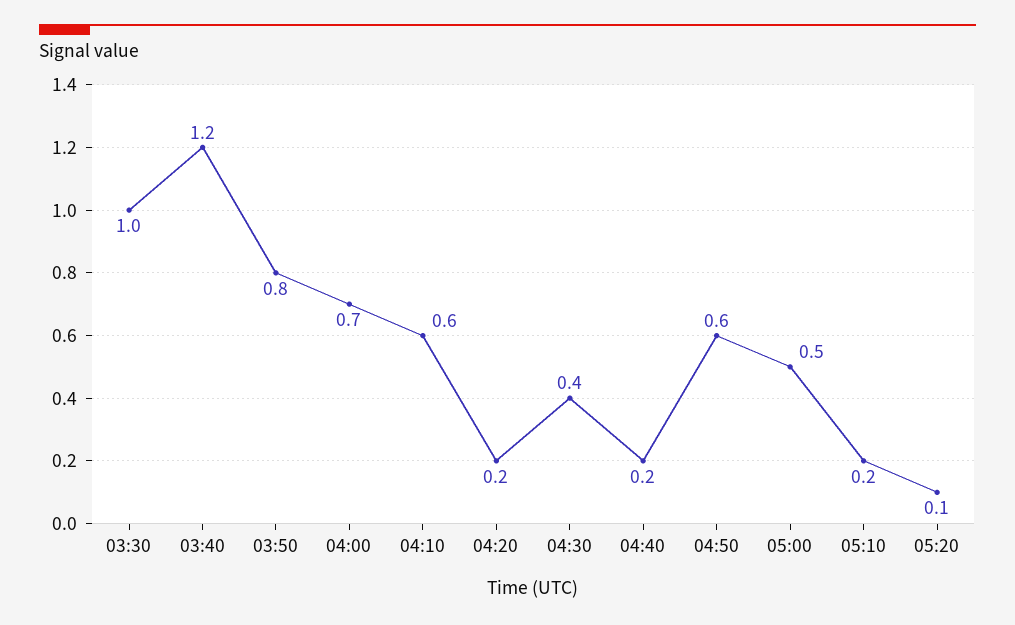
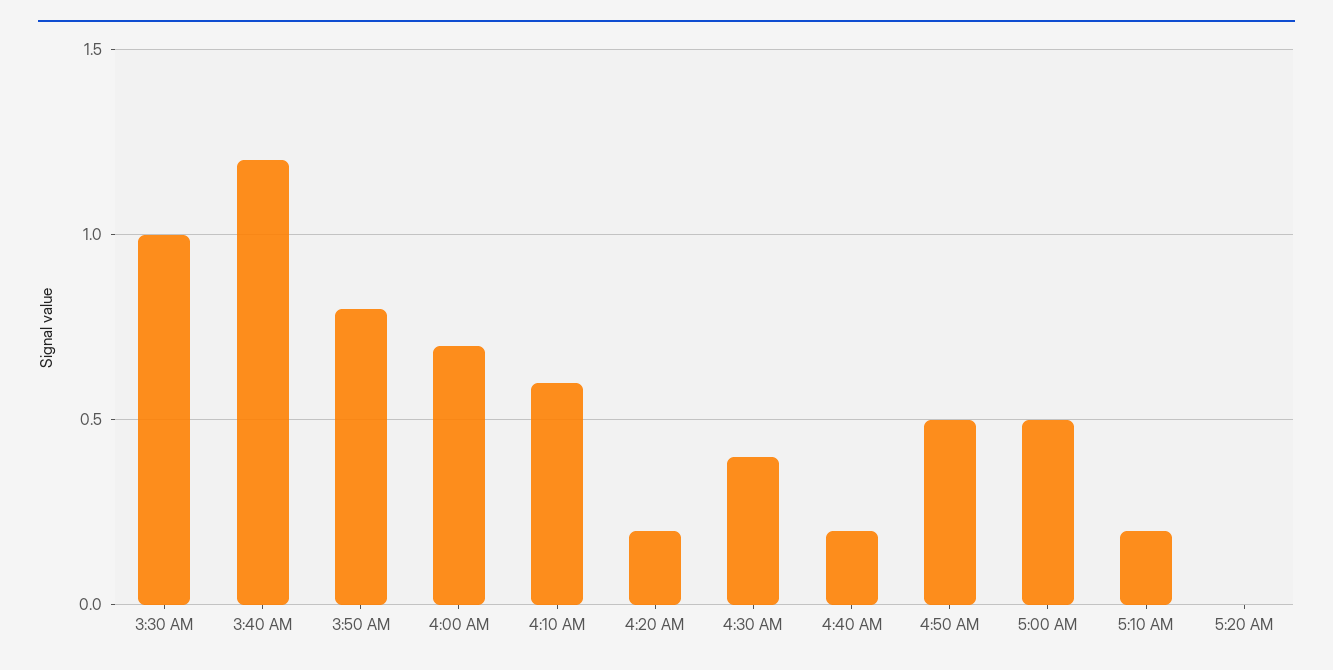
04:50: 0.6 -> 0.5
05:20: 0.1 -> 0

